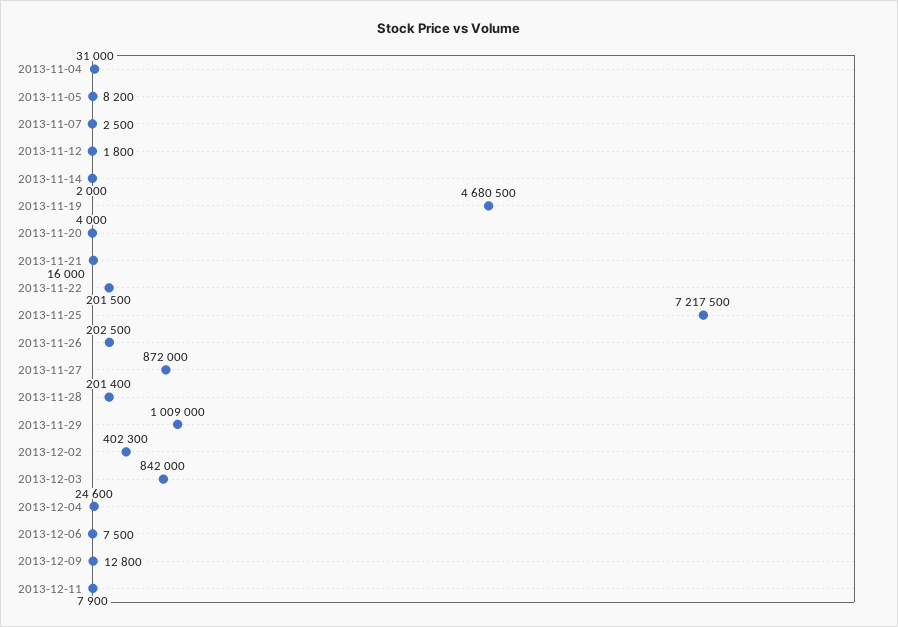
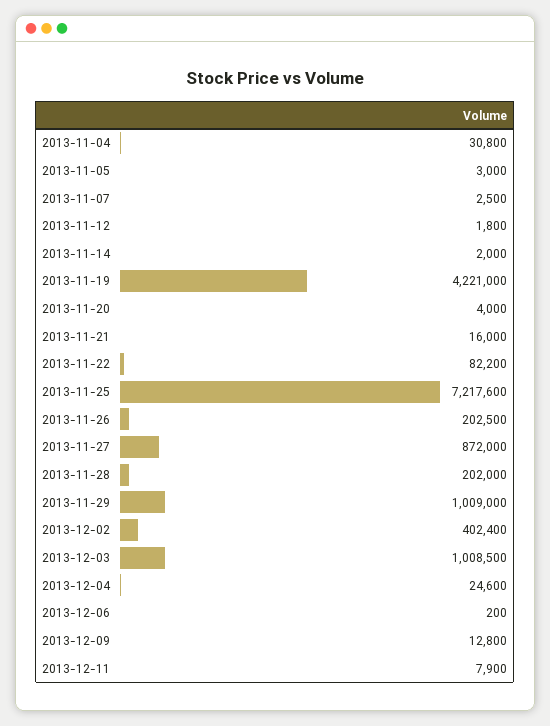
2013-11-04: 31000 -> 30800
2013-11-05: 8200 -> 3000
2013-11-19: 4680500 -> 4221000
2013-11-22: 201500 -> 82200
2013-11-25: 7217500 -> 7217600
2013-11-28: 201400 -> 202000
2013-12-02: 402300 -> 402400
2013-12-03: 842000 -> 1008500
2013-12-06: 7500 -> 200

